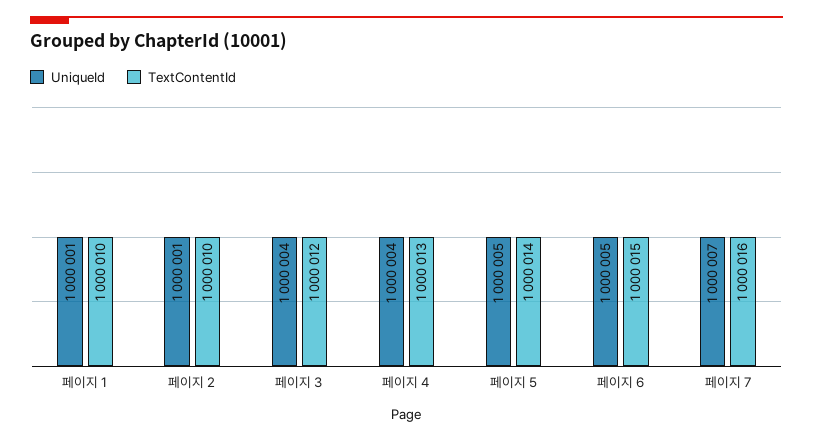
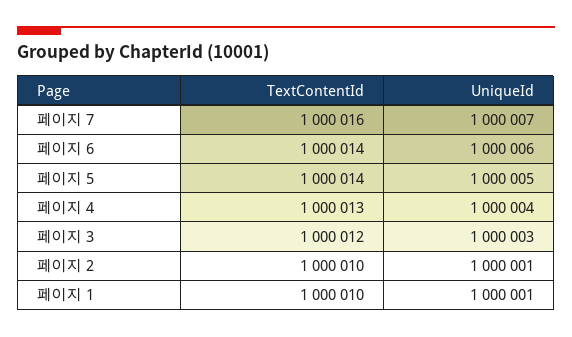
UniqueId, 페이지 3: 1000004 -> 1000003
UniqueId, 페이지 6: 1000005 -> 1000006
TextContentId, 페이지 6: 1000015 -> 1000014

